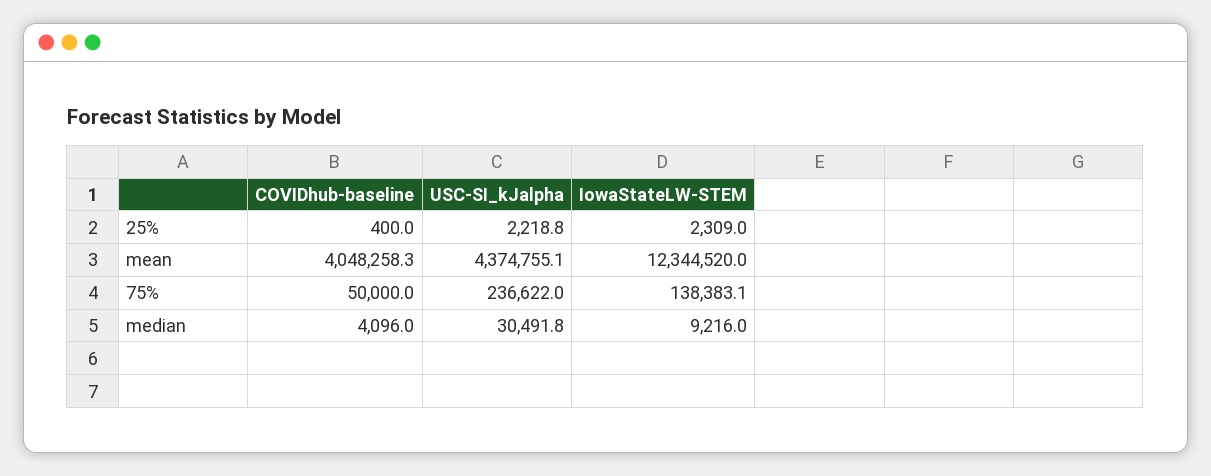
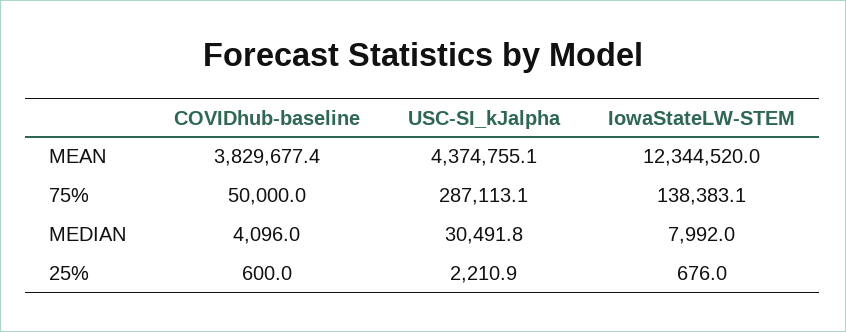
COVIDhub-baseline, 25%: 400 -> 600
USC-SI_kJalpha, 25%: 2218.8 -> 2210.9
IowaStateLW-STEM, 25%: 2309 -> 676
COVIDhub-baseline, mean: 4048258.3 -> 3829677.4
USC-SI_kJalpha, 75%: 236622 -> 287113.1
IowaStateLW-STEM, median: 9216 -> 7992

